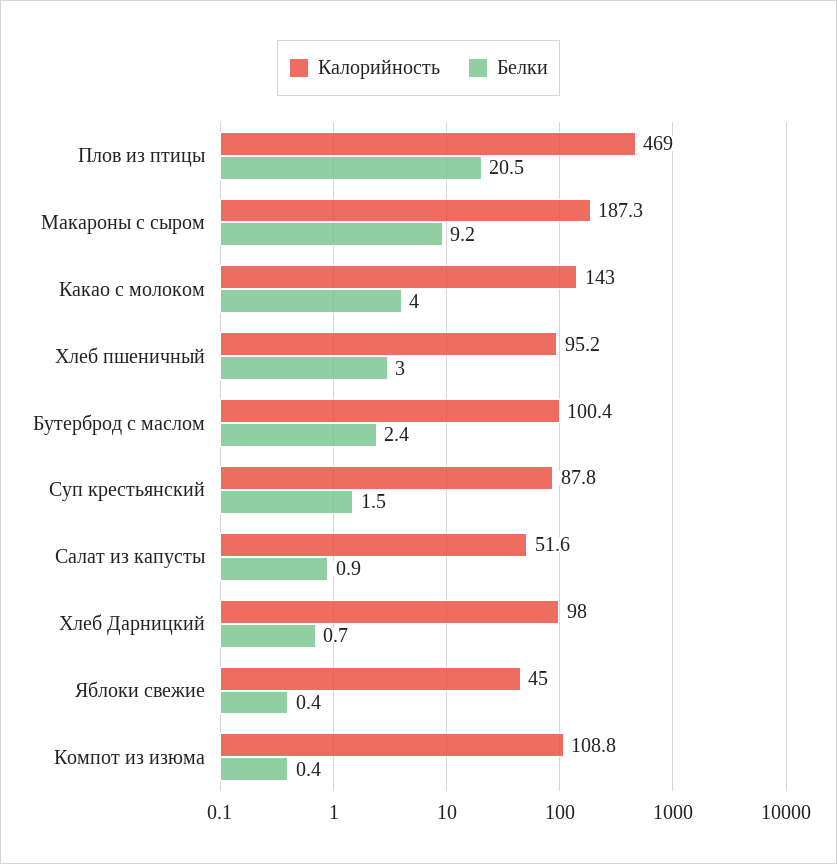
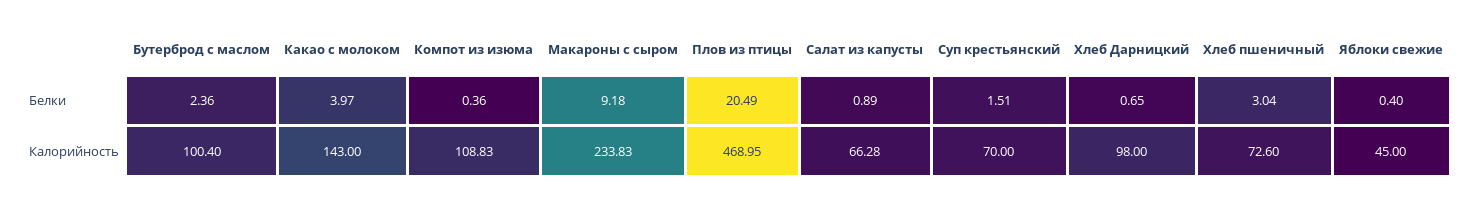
Калорийность, Макароны с сыром: 187.3 -> 233.83
Калорийность, Хлеб пшеничный: 95.2 -> 72.6
Калорийность, Суп крестьянский: 87.8 -> 70
Калорийность, Салат из капусты: 51.6 -> 66.28

